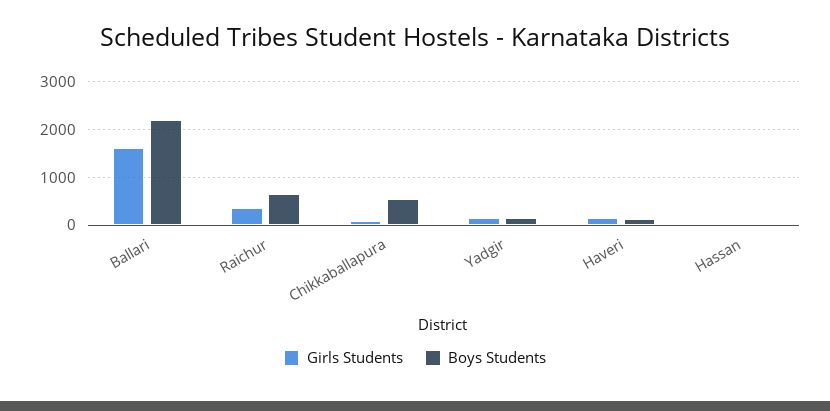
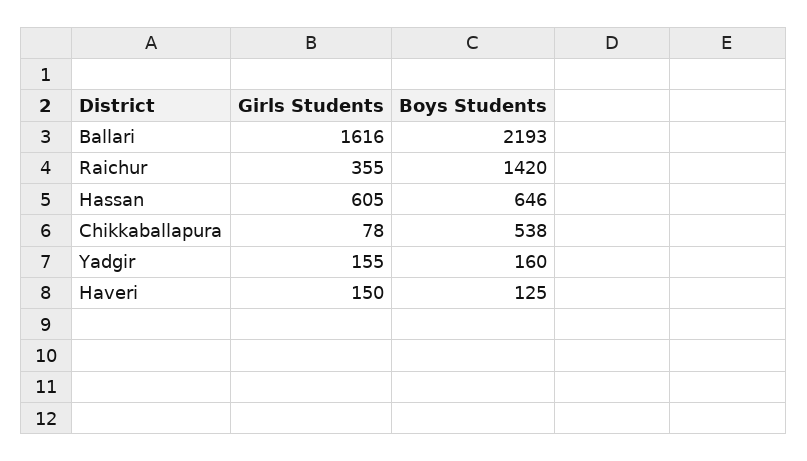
Boys Students, Raichur: 600 -> 1420
Girls Students, Hassan: 0 -> 605
Boys Students, Hassan: 0 -> 646

